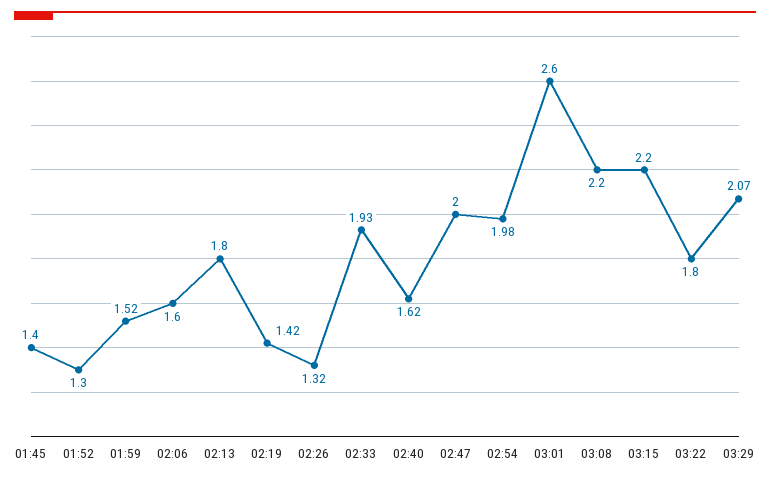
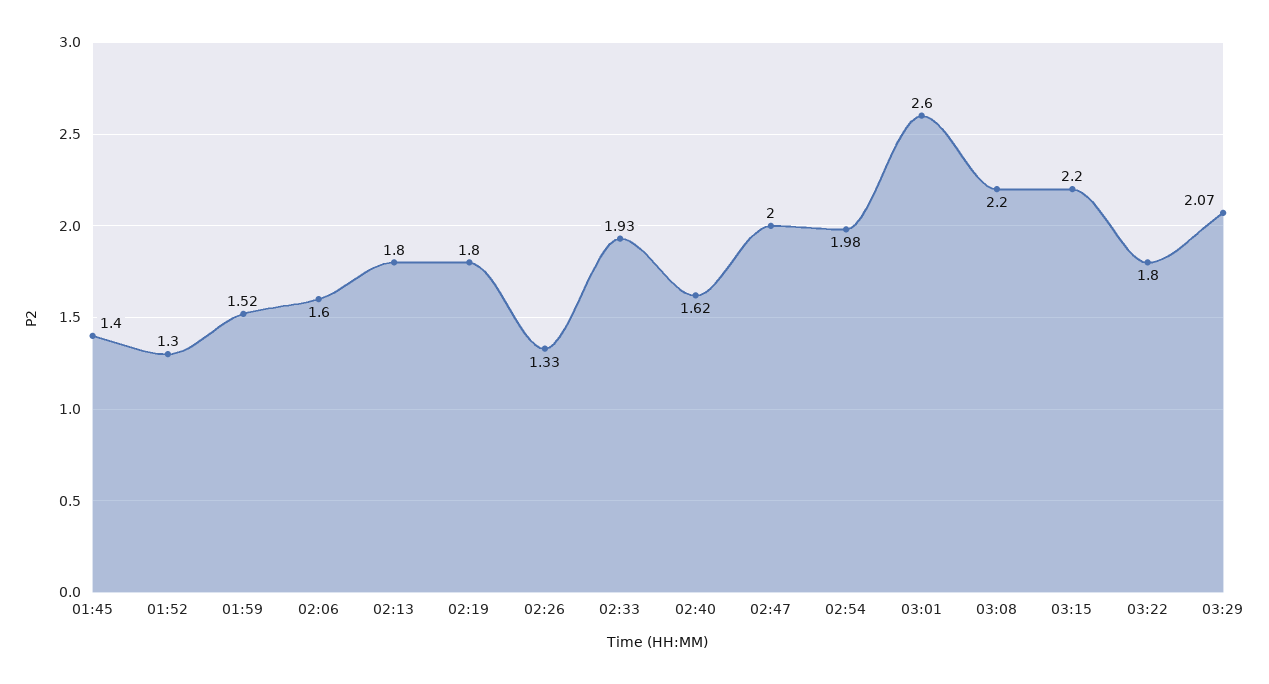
02:19: 1.42 -> 1.8
02:26: 1.32 -> 1.33

